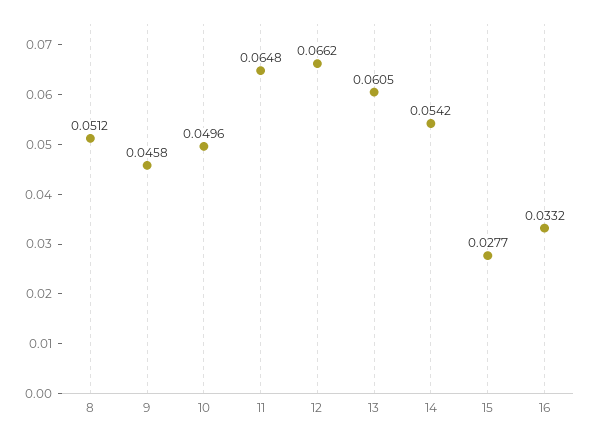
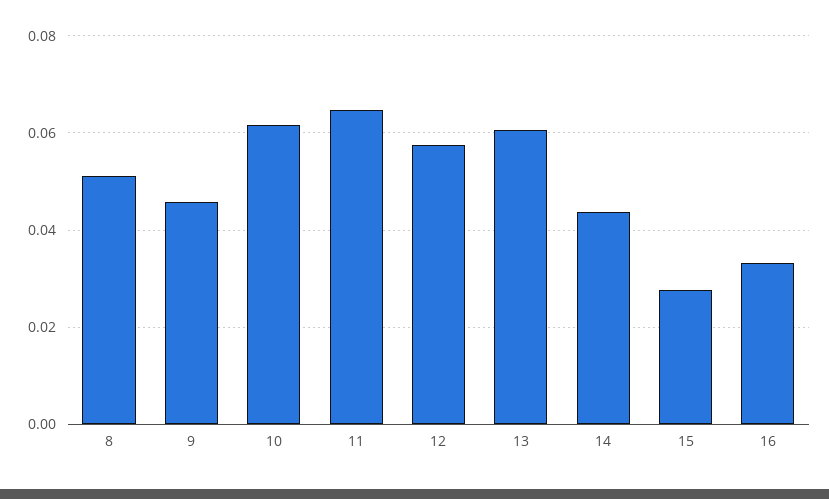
10: 0.0496 -> 0.062
12: 0.0662 -> 0.058
14: 0.0542 -> 0.044

